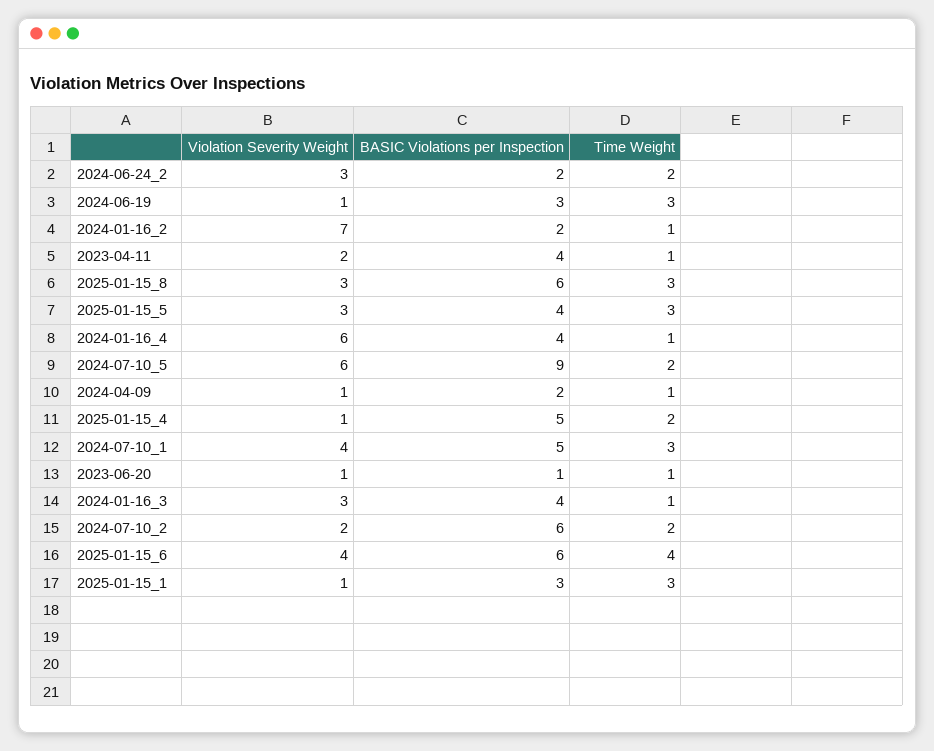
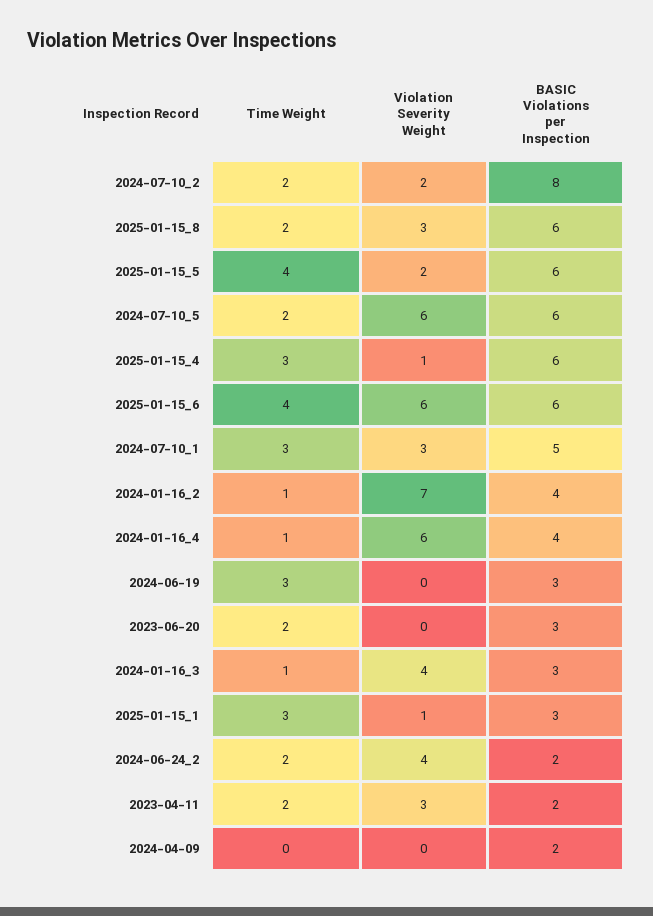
Violation Severity Weight, 2024-06-24_2: 3 -> 4
Violation Severity Weight, 2024-06-19: 1 -> 0
BASIC Violations per Inspection, 2024-01-16_2: 2 -> 4
Violation Severity Weight, 2023-04-11: 2 -> 3
BASIC Violations per Inspection, 2023-04-11: 4 -> 2
Time Weight, 2023-04-11: 1 -> 2
Time Weight, 2025-01-15_8: 3 -> 2
Violation Severity Weight, 2025-01-15_5: 3 -> 2
BASIC Violations per Inspection, 2025-01-15_5: 4 -> 6
Time Weight, 2025-01-15_5: 3 -> 4
BASIC Violations per Inspection, 2024-07-10_5: 9 -> 6
Violation Severity Weight, 2024-04-09: 1 -> 0
Time Weight, 2024-04-09: 1 -> 0
BASIC Violations per Inspection, 2025-01-15_4: 5 -> 6
Time Weight, 2025-01-15_4: 2 -> 3
Violation Severity Weight, 2024-07-10_1: 4 -> 3
Violation Severity Weight, 2023-06-20: 1 -> 0
BASIC Violations per Inspection, 2023-06-20: 1 -> 3
Time Weight, 2023-06-20: 1 -> 2
Violation Severity Weight, 2024-01-16_3: 3 -> 4
BASIC Violations per Inspection, 2024-01-16_3: 4 -> 3
BASIC Violations per Inspection, 2024-07-10_2: 6 -> 8
Violation Severity Weight, 2025-01-15_6: 4 -> 6

